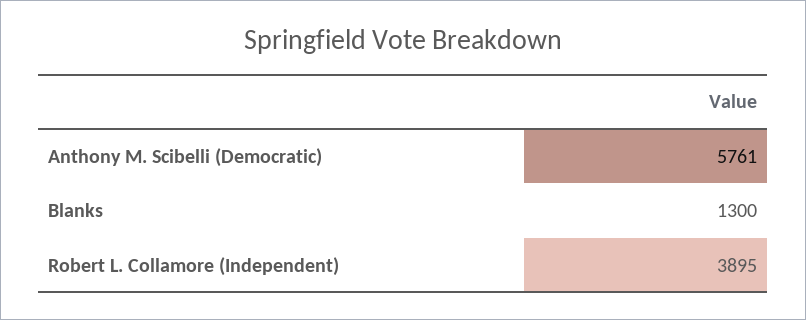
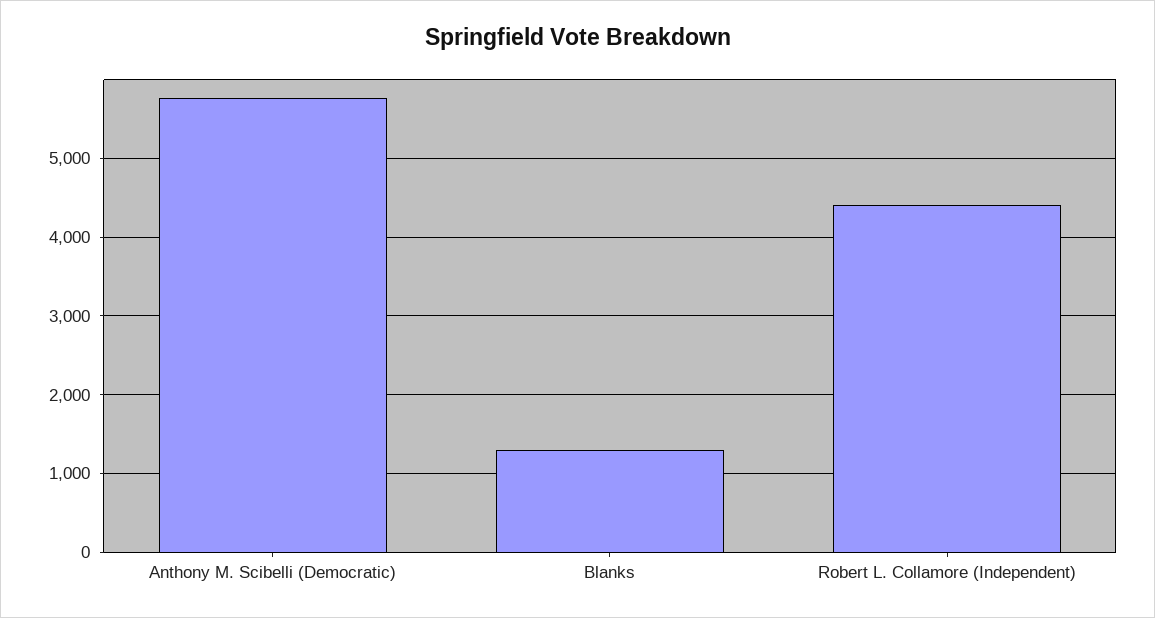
Robert L. Collamore (Independent): 3895 -> 4400

